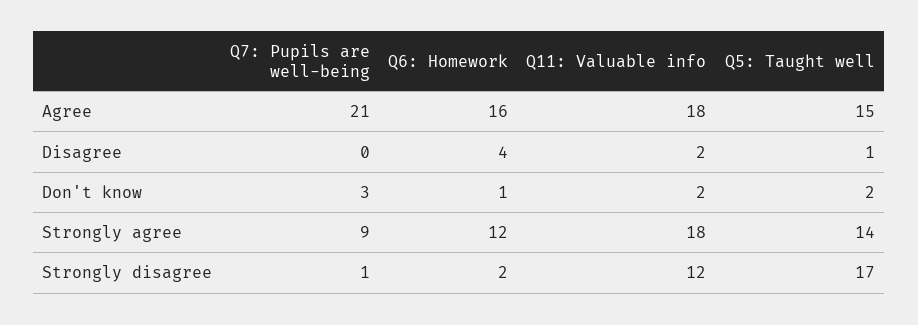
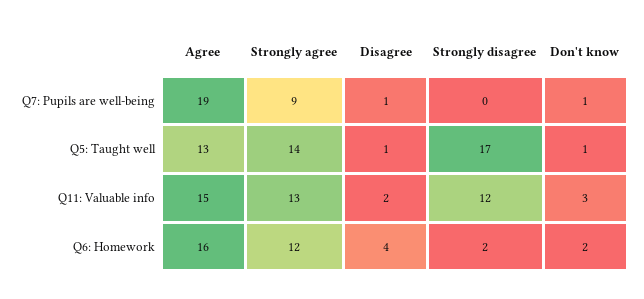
Q7: Pupils are well-being, Agree: 21 -> 19
Q11: Valuable info, Agree: 18 -> 15
Q5: Taught well, Agree: 15 -> 13
Q7: Pupils are well-being, Disagree: 0 -> 1
Q7: Pupils are well-being, Don't know: 3 -> 1
Q6: Homework, Don't know: 1 -> 2
Q11: Valuable info, Don't know: 2 -> 3
Q5: Taught well, Don't know: 2 -> 1
Q11: Valuable info, Strongly agree: 18 -> 13
Q7: Pupils are well-being, Strongly disagree: 1 -> 0

